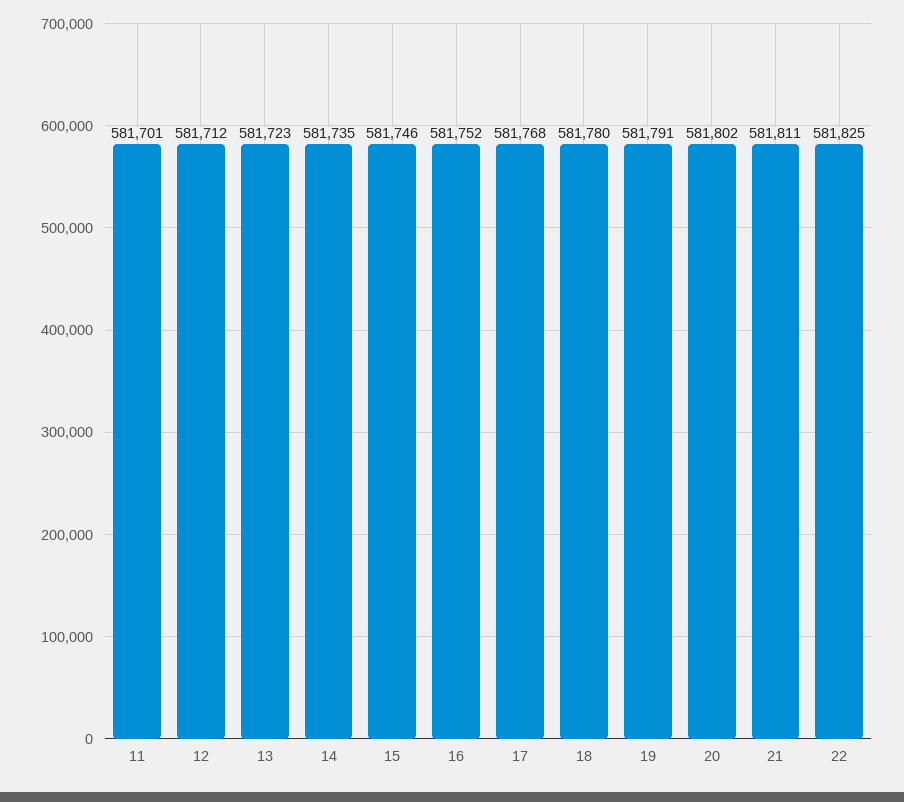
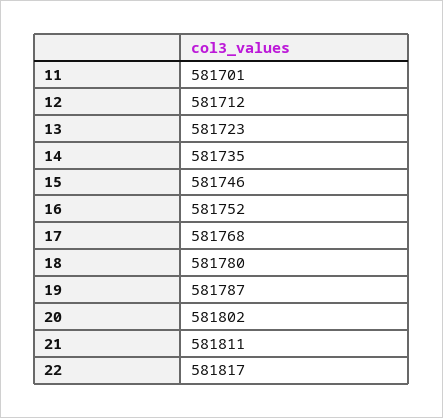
19: 581791 -> 581787
22: 581825 -> 581817

